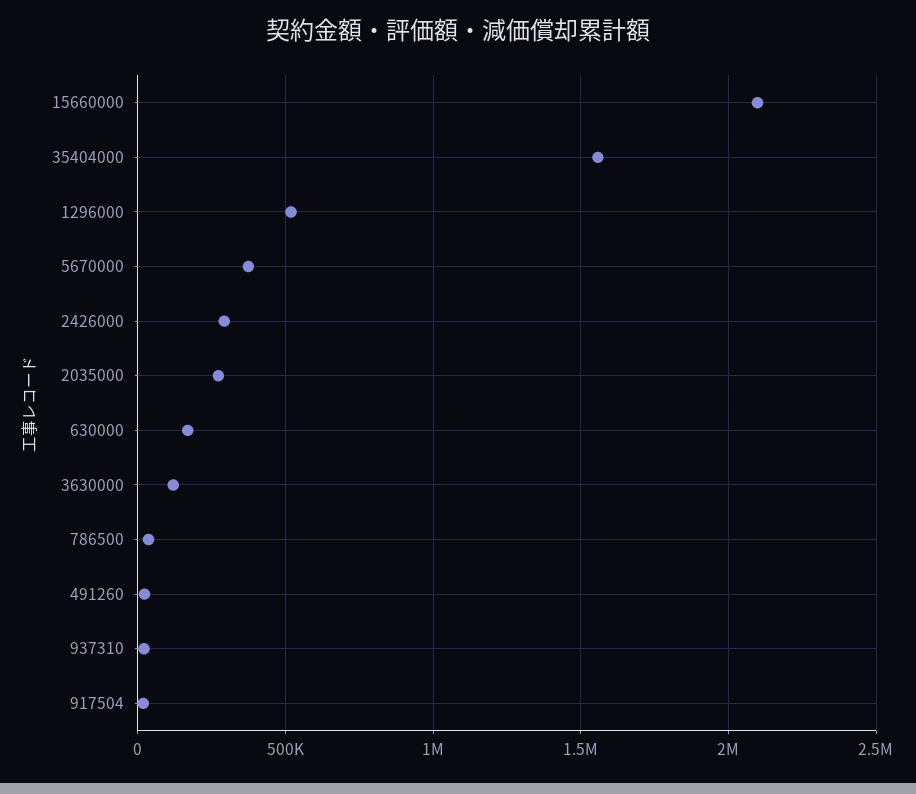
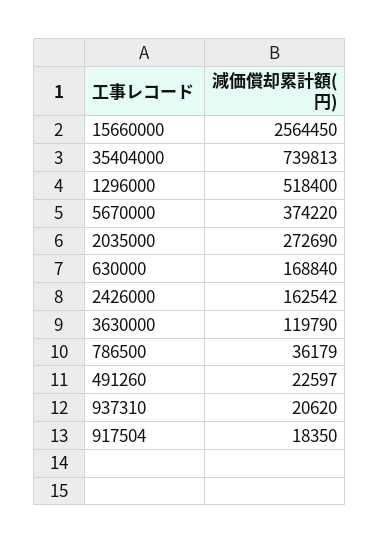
15660000: 2100000 -> 2564450
35404000: 1550000 -> 739813
2426000: 300000 -> 162542

